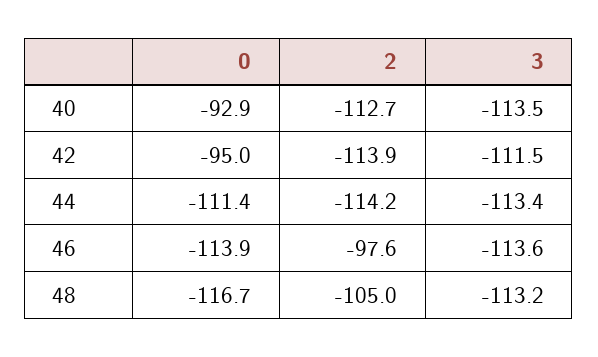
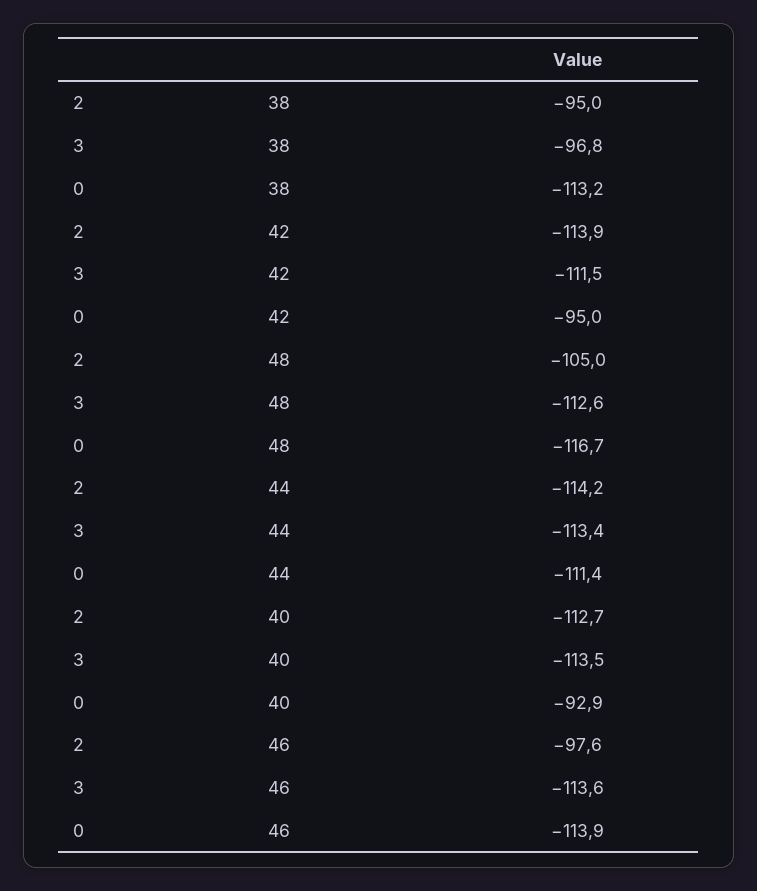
3, 48: -113.2 -> -112.6
2, 38: none -> -95
3, 38: none -> -96.8
0, 38: none -> -113.2

